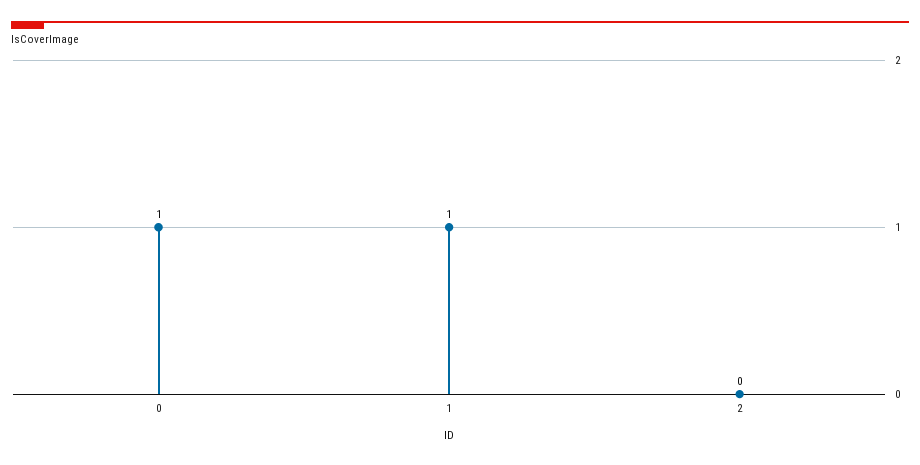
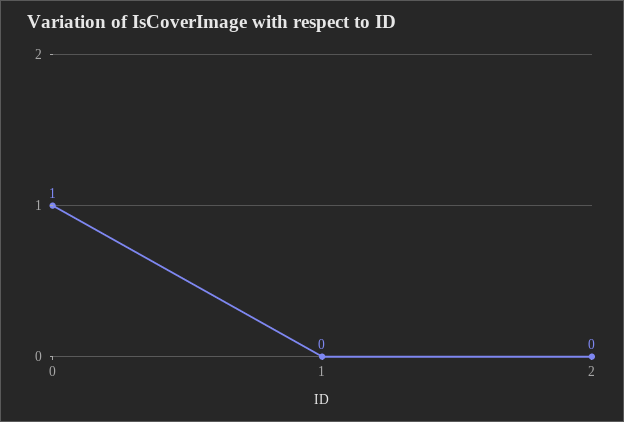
1: 1 -> 0

